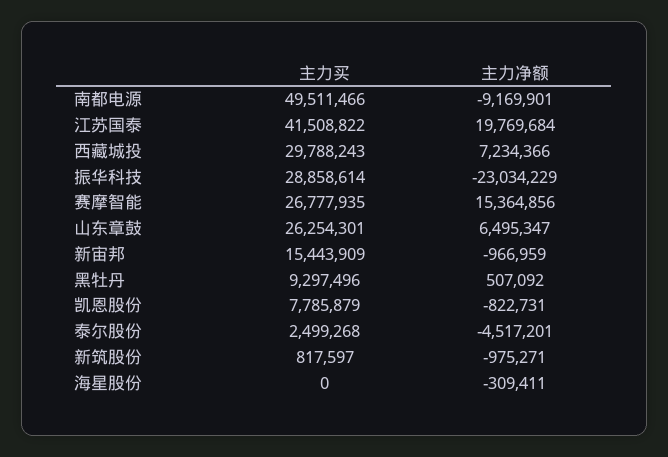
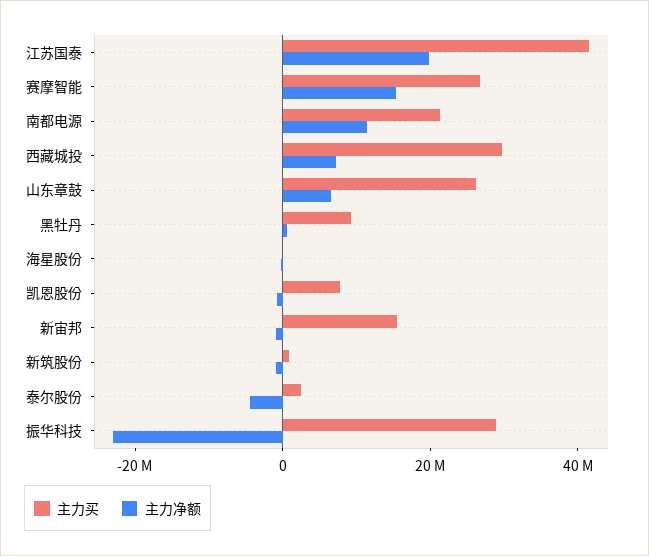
主力买, 南都电源: 49511466 -> 20000000
主力净额, 南都电源: -9169901 -> 10000000

